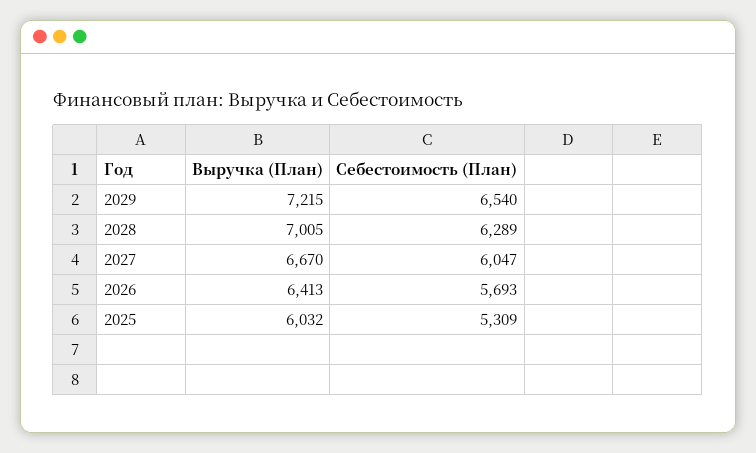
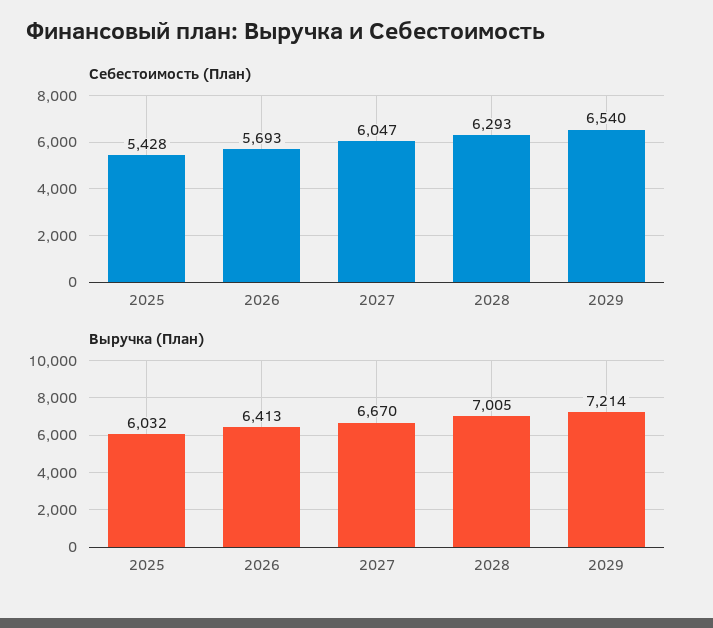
Выручка (План), 2029: 7215 -> 7214
Себестоимость (План), 2028: 6289 -> 6293
Себестоимость (План), 2025: 5309 -> 5428

